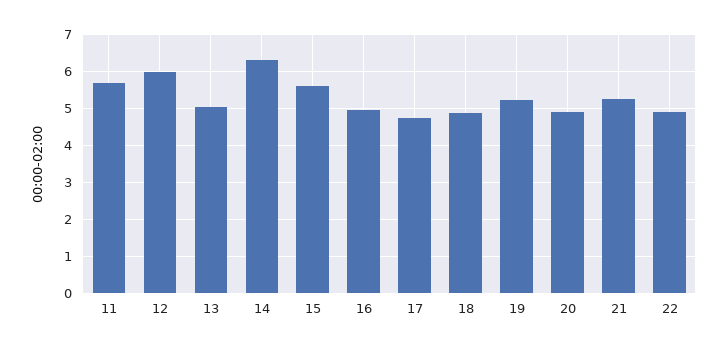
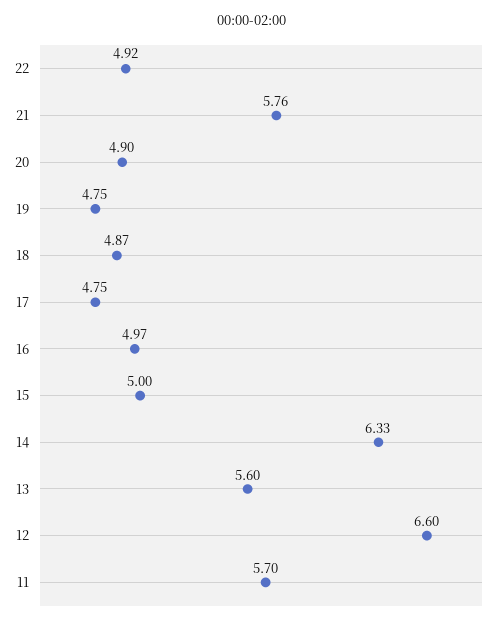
12: 6 -> 6.6
13: 5 -> 5.6
15: 5.6 -> 5
19: 5.2 -> 4.75
21: 5.2 -> 5.76

